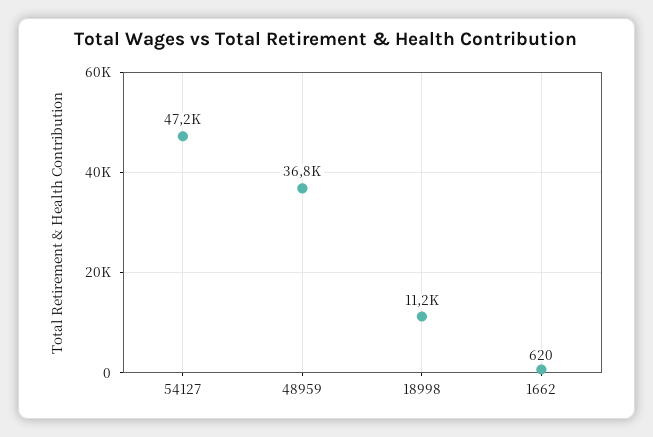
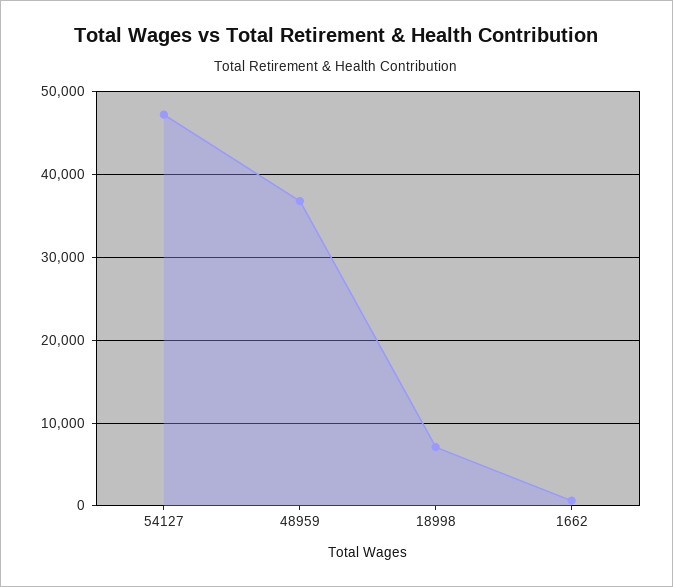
18998: 11200 -> 7000

